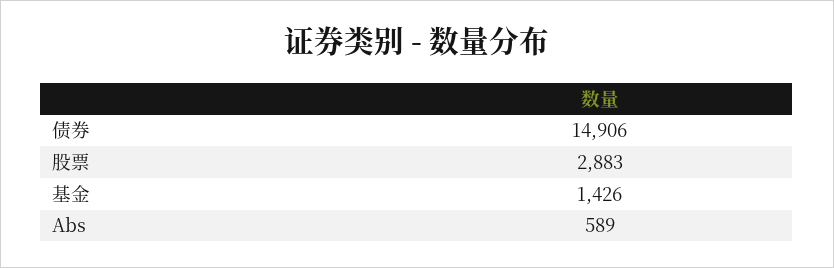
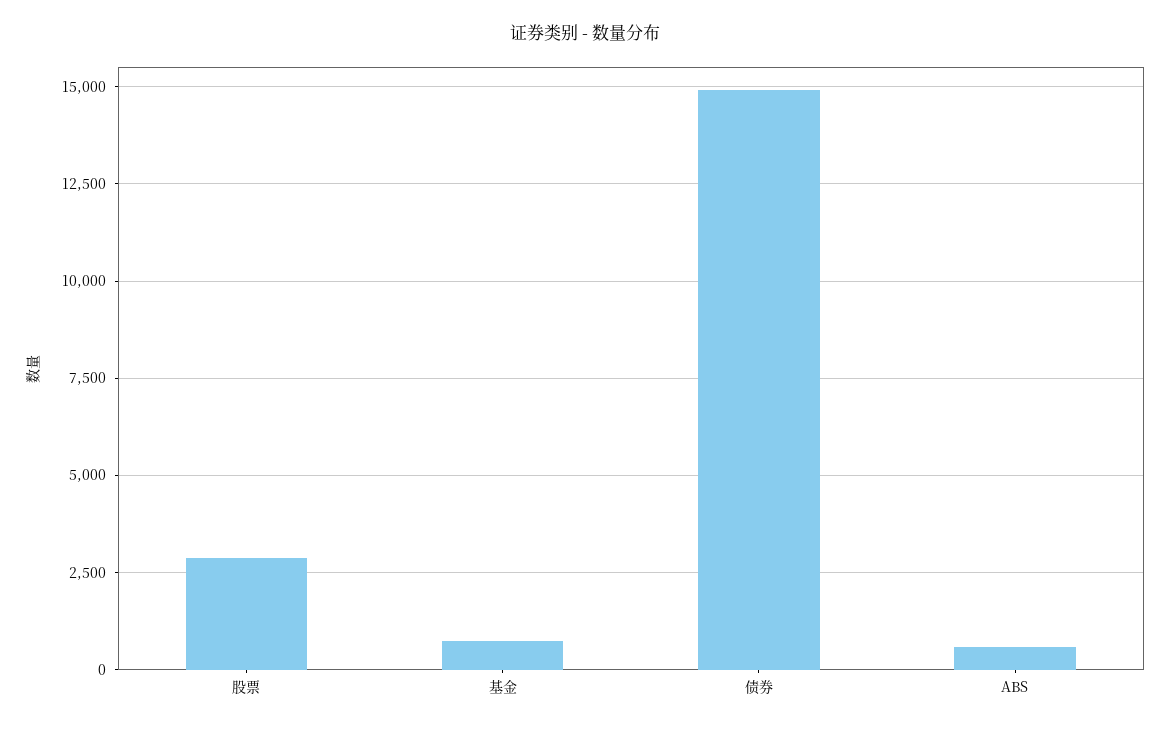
基金: 1426 -> 750

